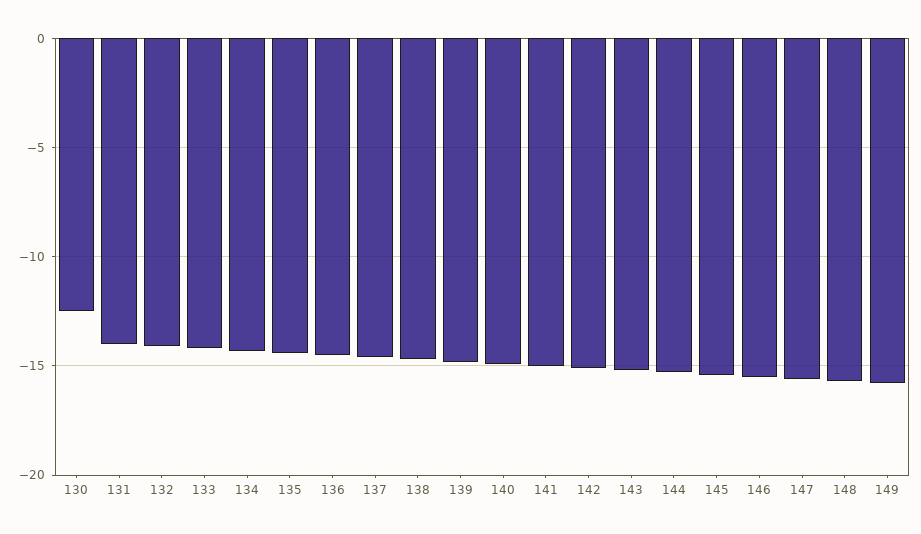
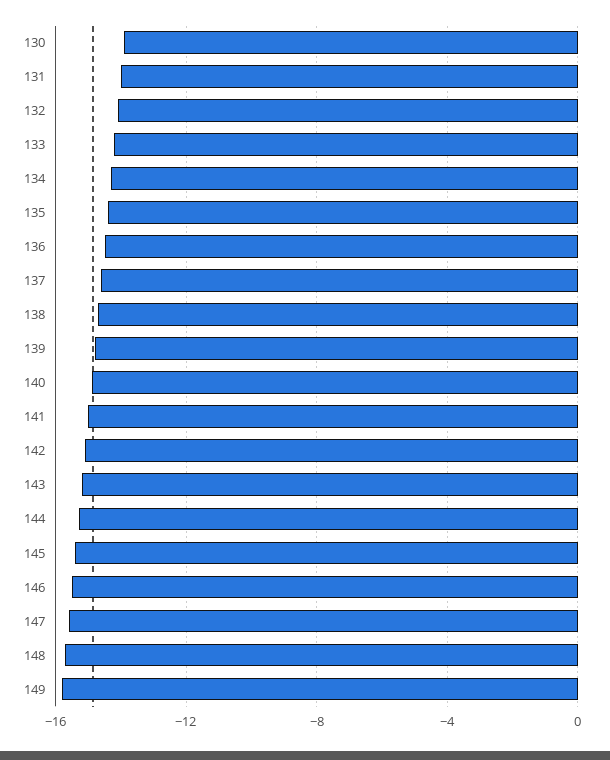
130: -12.5 -> -14

